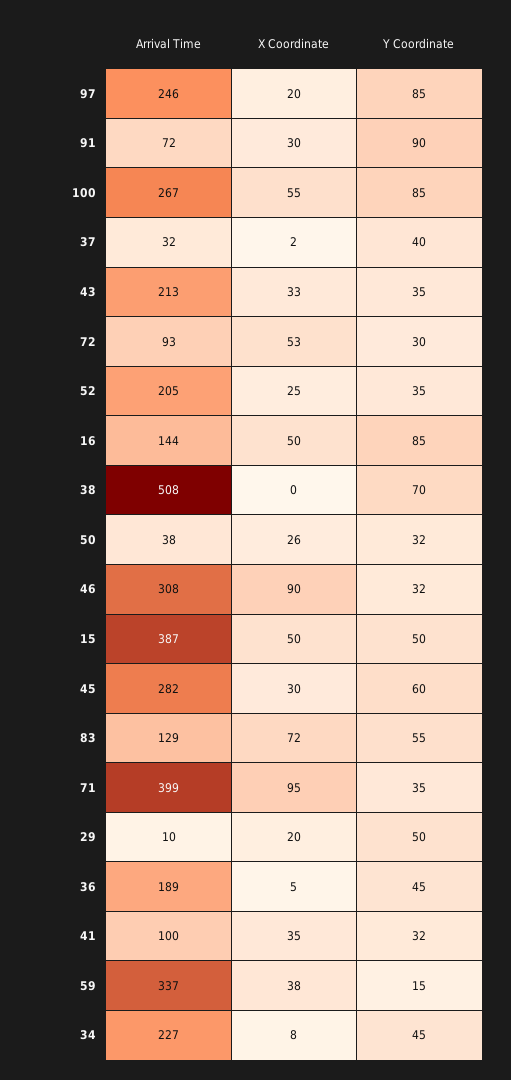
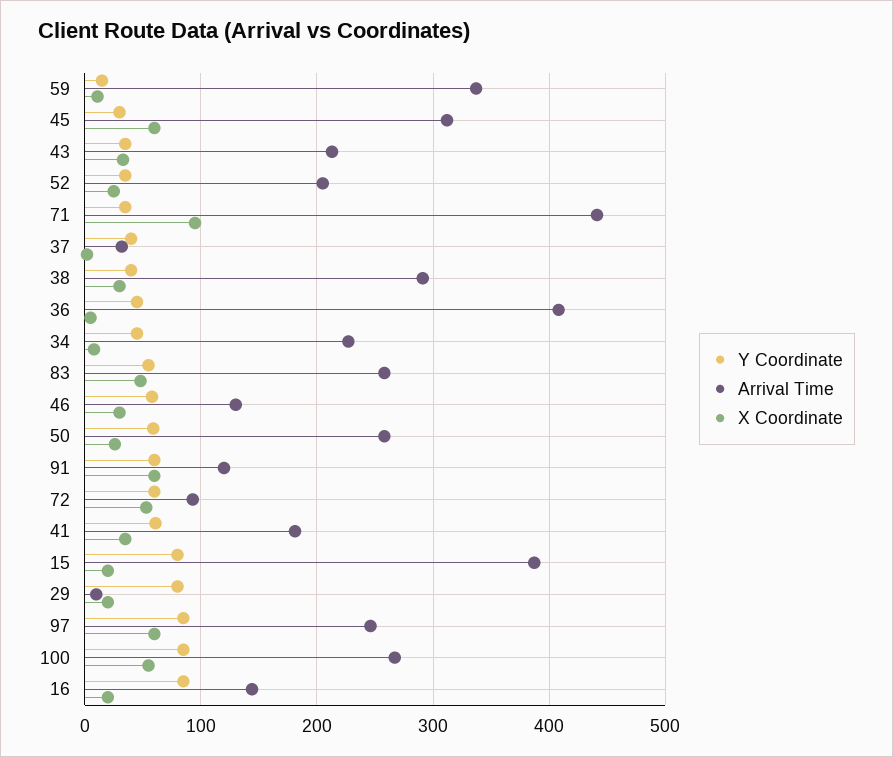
X Coordinate, 97: 20 -> 60
Arrival Time, 91: 72 -> 120
X Coordinate, 91: 30 -> 60
Y Coordinate, 91: 90 -> 60
Y Coordinate, 72: 30 -> 60
X Coordinate, 16: 50 -> 20
Arrival Time, 38: 508 -> 290
X Coordinate, 38: 0 -> 30
Y Coordinate, 38: 70 -> 40
Arrival Time, 50: 38 -> 260
Y Coordinate, 50: 32 -> 60
Arrival Time, 46: 308 -> 130
X Coordinate, 46: 90 -> 30
Y Coordinate, 46: 32 -> 60
X Coordinate, 15: 50 -> 20
Y Coordinate, 15: 50 -> 80
Arrival Time, 45: 282 -> 310
X Coordinate, 45: 30 -> 60
Y Coordinate, 45: 60 -> 30
Arrival Time, 83: 129 -> 260
X Coordinate, 83: 72 -> 50
Arrival Time, 71: 399 -> 440
Y Coordinate, 29: 50 -> 80
Arrival Time, 36: 189 -> 410
Arrival Time, 41: 100 -> 180
Y Coordinate, 41: 32 -> 60
X Coordinate, 59: 38 -> 10

